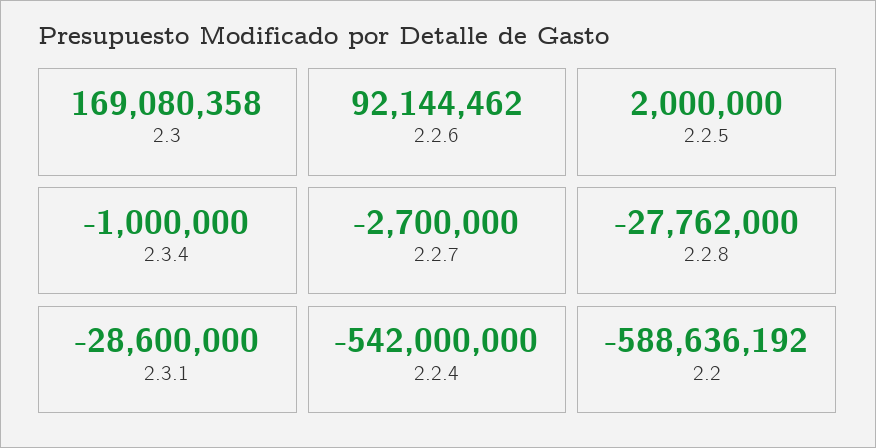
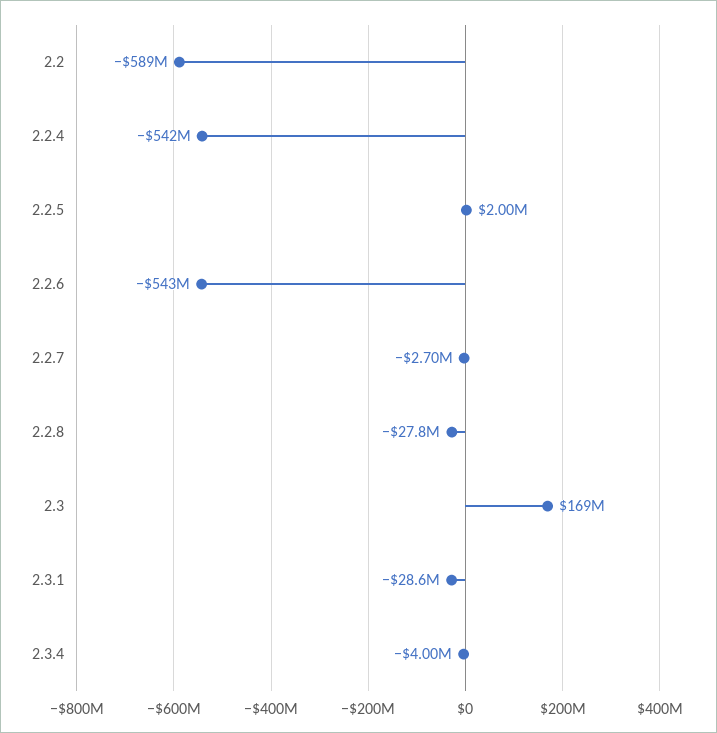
2.2.6: 92144462 -> -543000000
2.3.4: -1000000 -> -4000000

